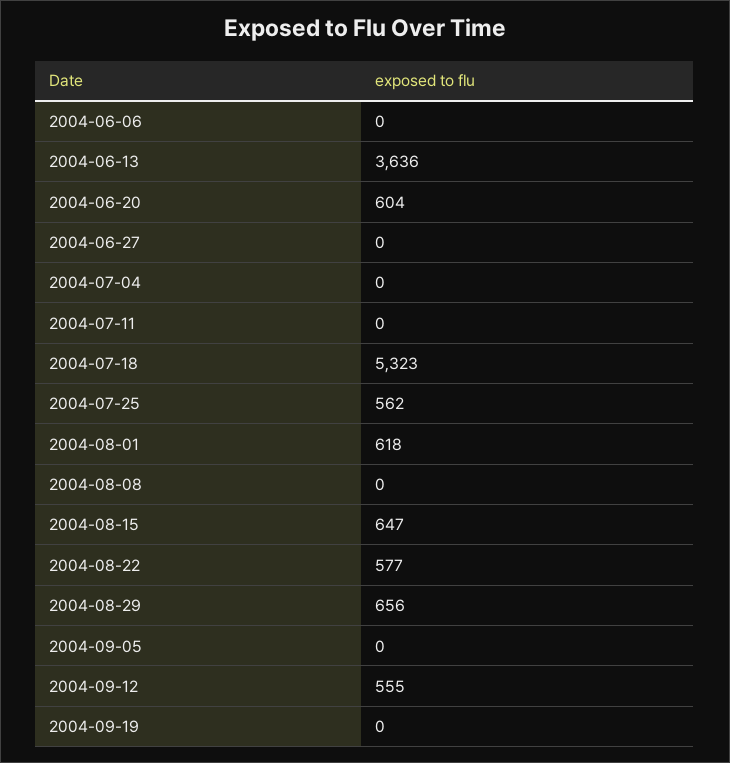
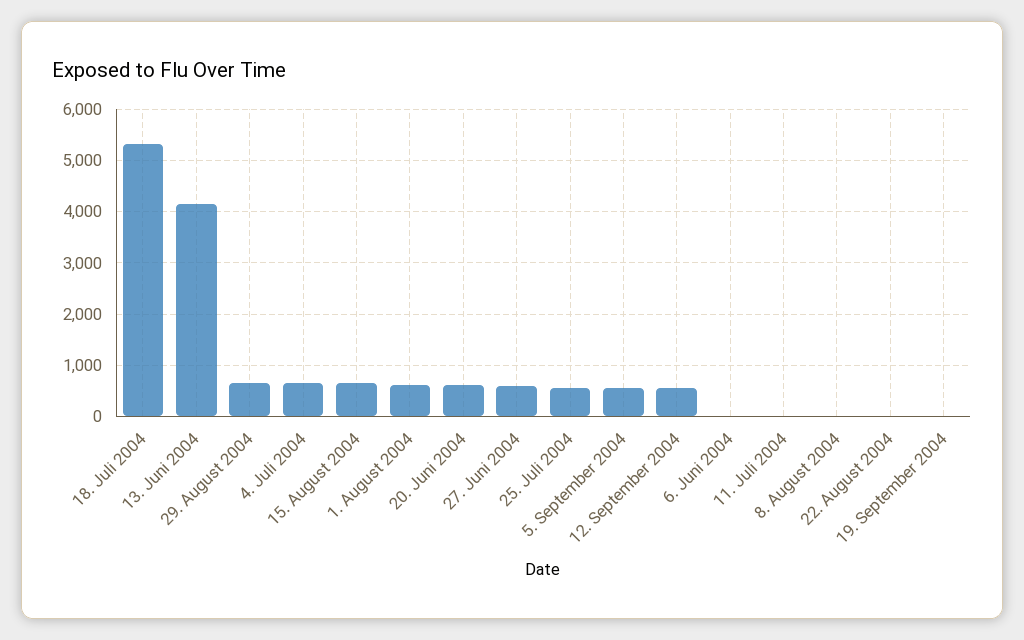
2004-06-13: 3636 -> 4200
2004-06-27: 0 -> 600
2004-07-04: 0 -> 600
2004-08-22: 577 -> 0
2004-09-05: 0 -> 600

